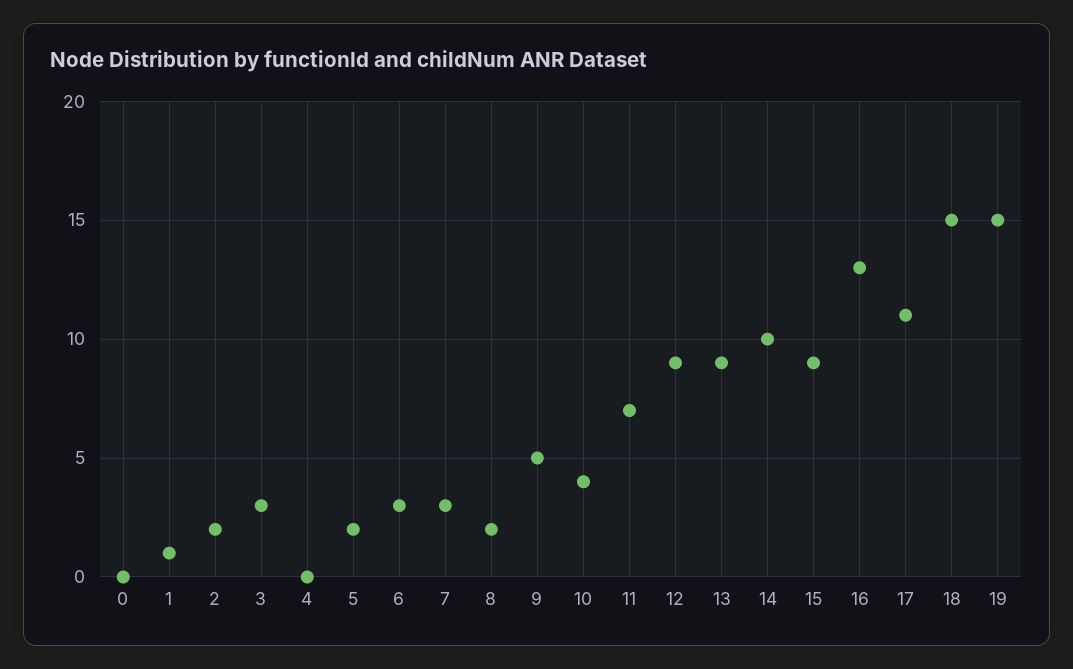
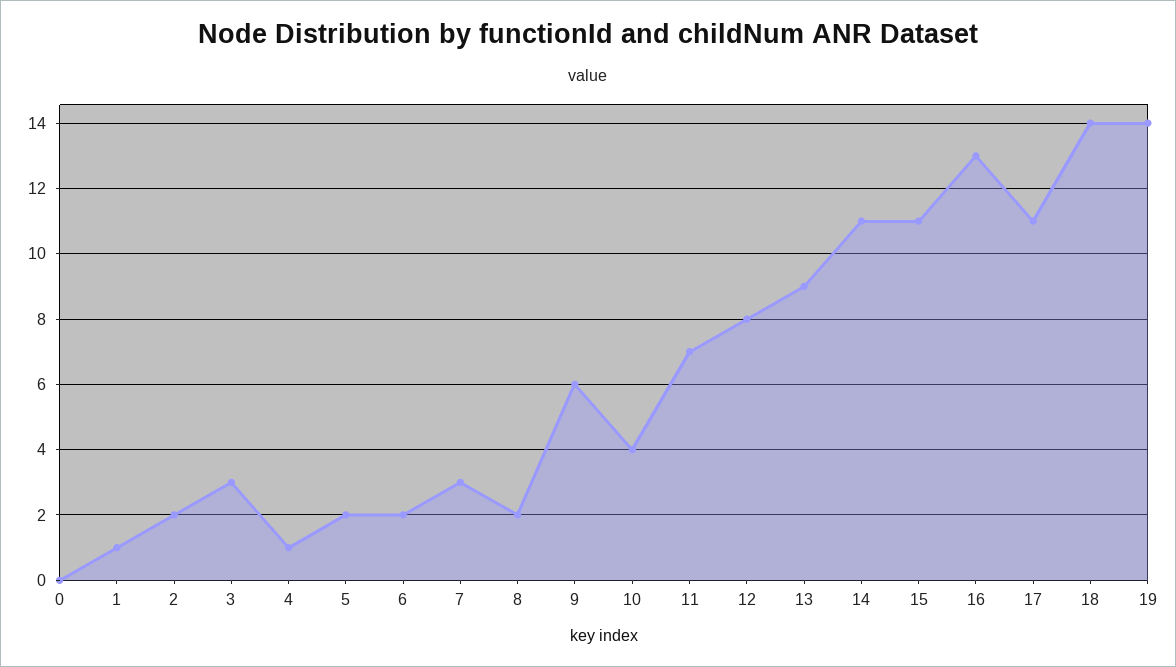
4: 0 -> 1
6: 3 -> 2
9: 5 -> 6
12: 9 -> 8
14: 10 -> 11
15: 9 -> 11
18: 15 -> 14
19: 15 -> 14

